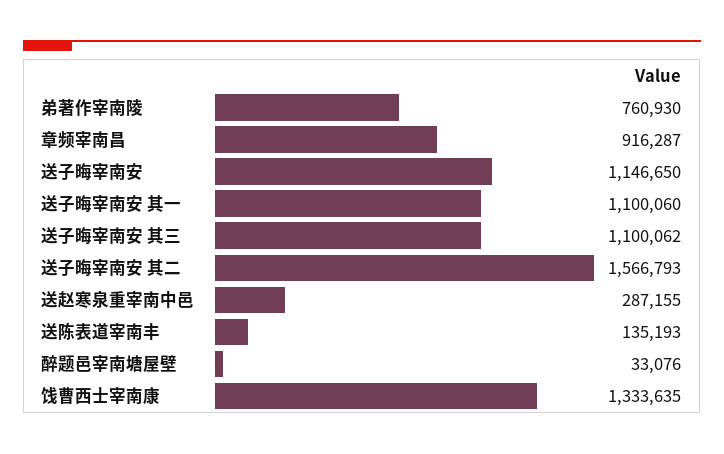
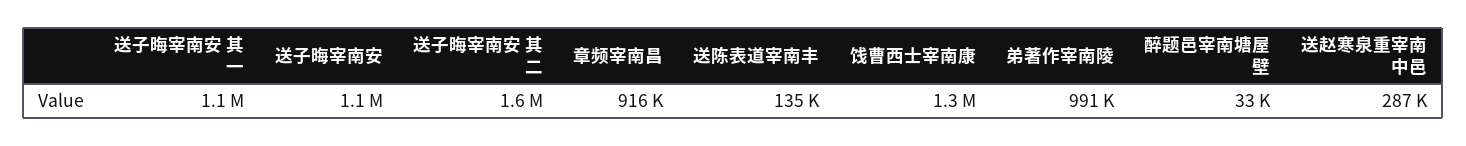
弟著作宰南陵: 760930 -> 991000
送子晦宰南安 其三: 1100062 -> none

